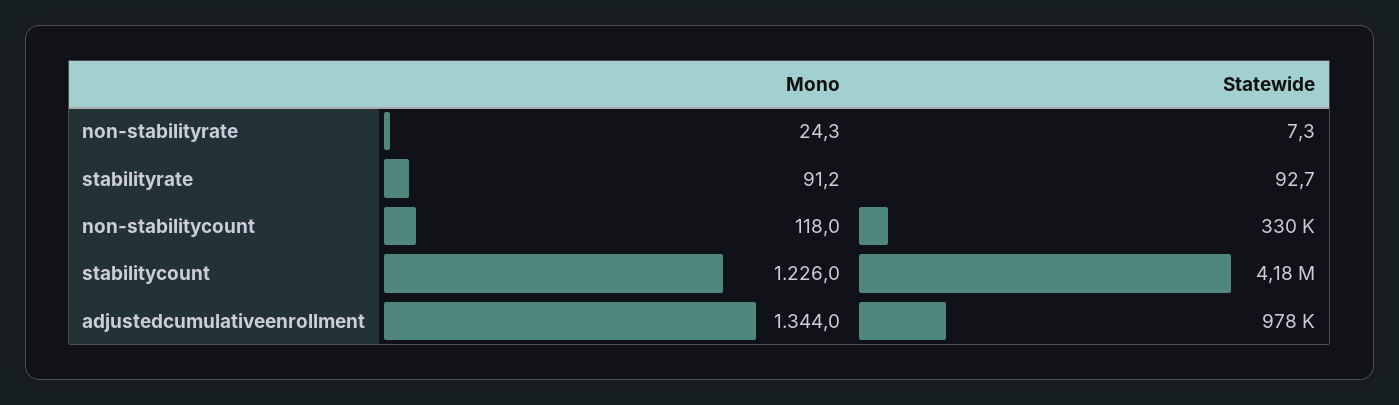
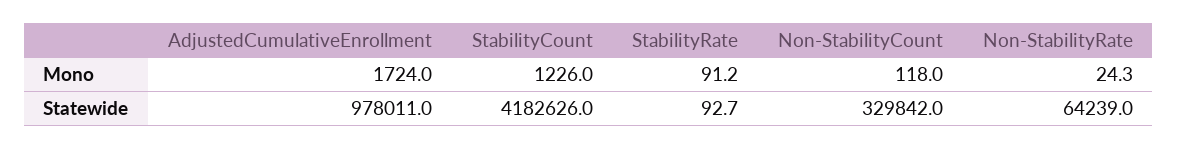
Statewide, non-stabilityrate: 7.3 -> 64239
Mono, adjustedcumulativeenrollment: 1344 -> 1724

